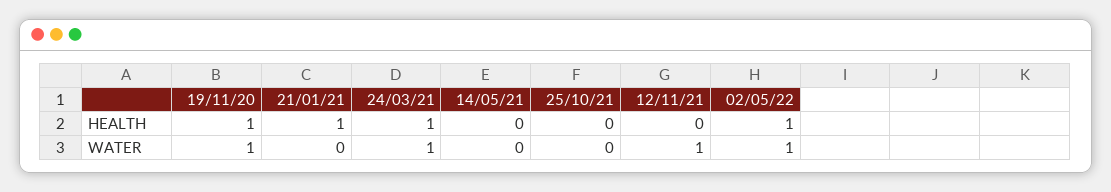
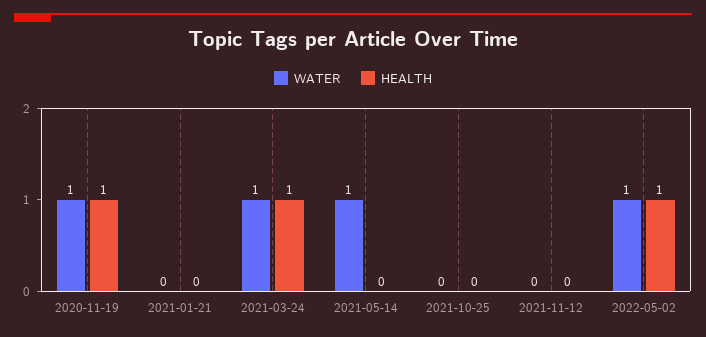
HEALTH, 21/01/21: 1 -> 0
WATER, 14/05/21: 0 -> 1
WATER, 12/11/21: 1 -> 0

